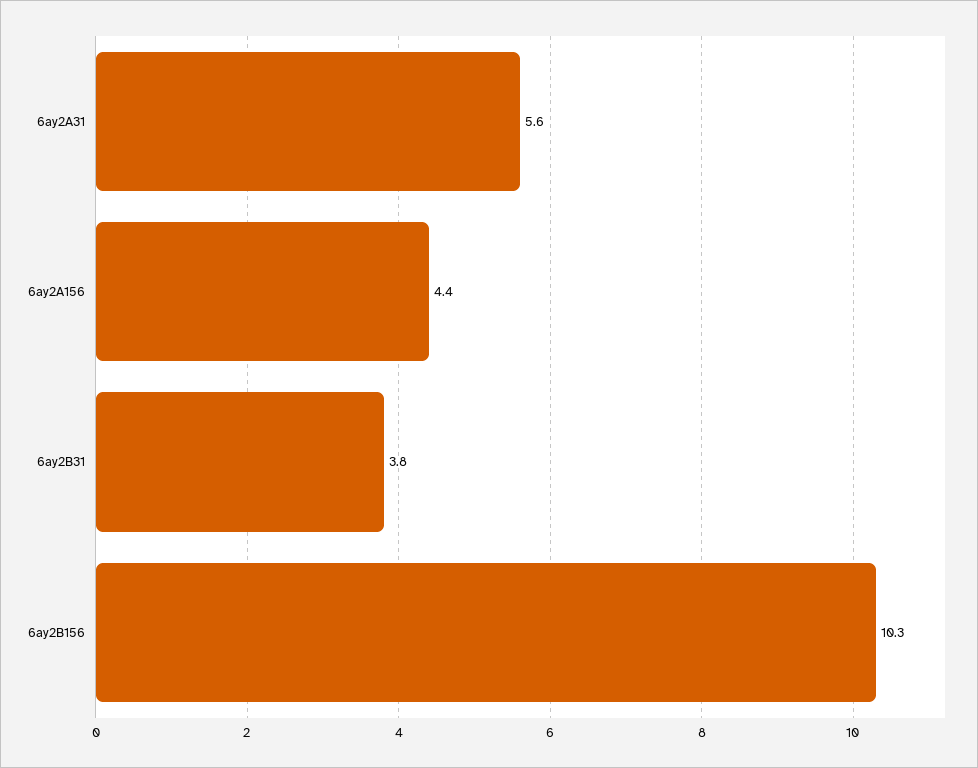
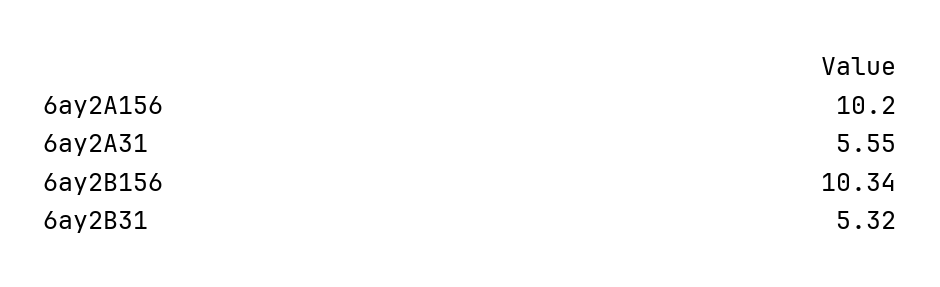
6ay2A156: 4.4 -> 10.2
6ay2B31: 3.8 -> 5.32

